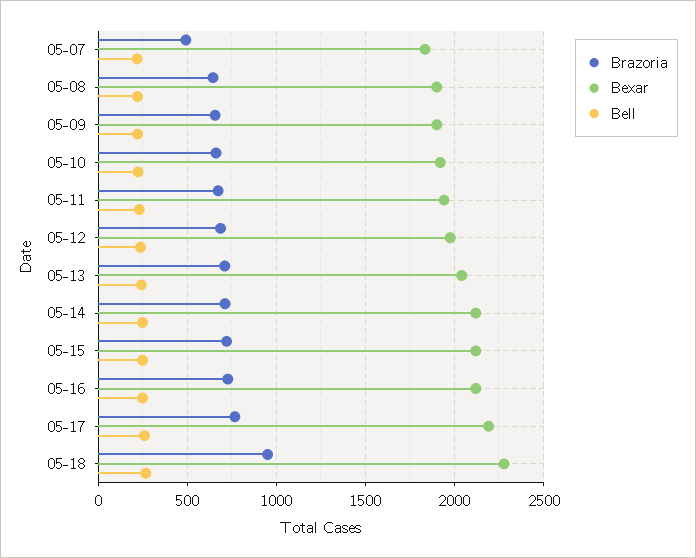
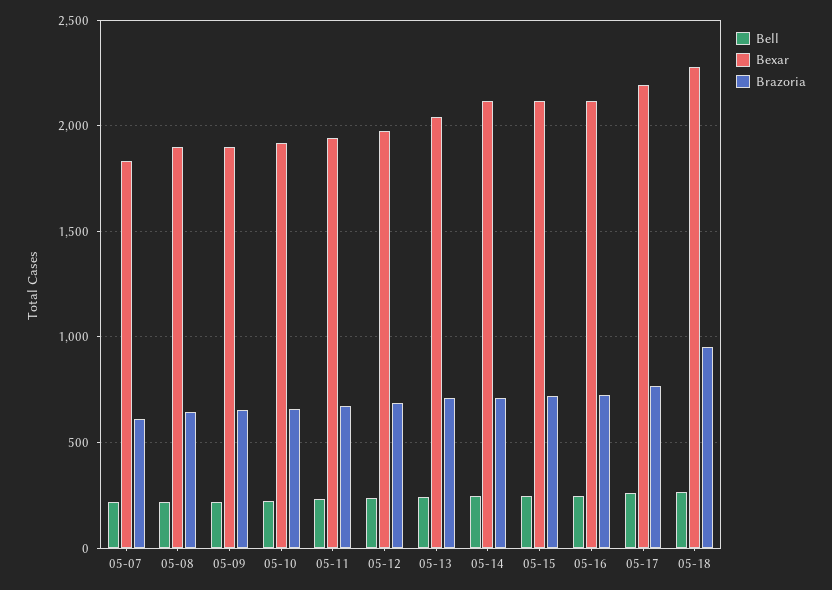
Brazoria, 05-07: 500 -> 600

